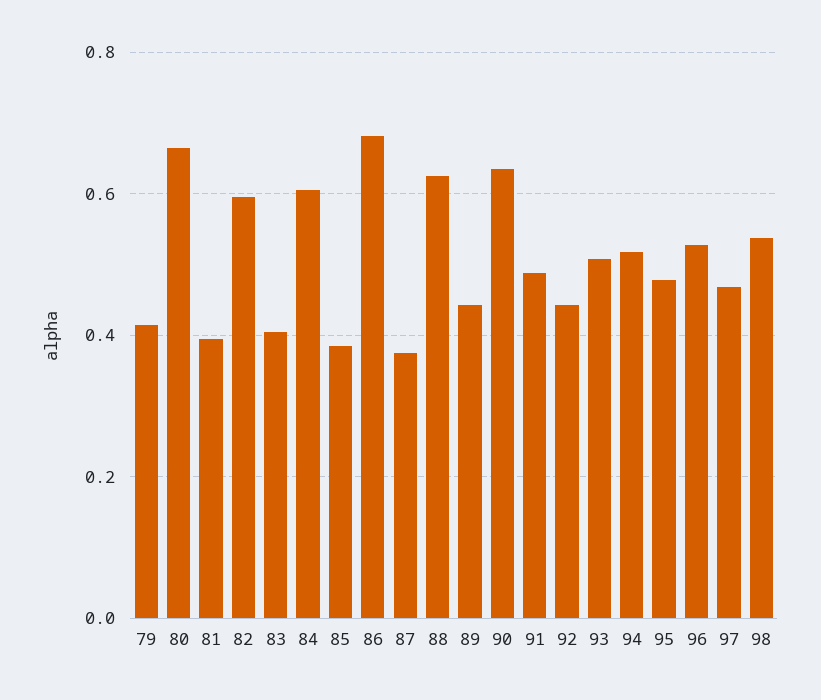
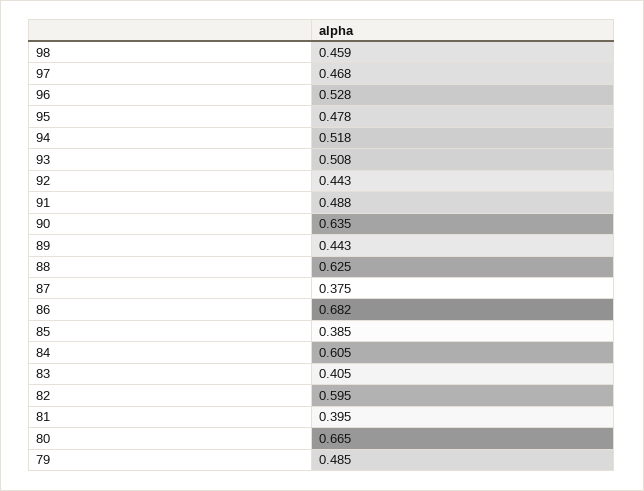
79: 0.42 -> 0.485
98: 0.54 -> 0.459

